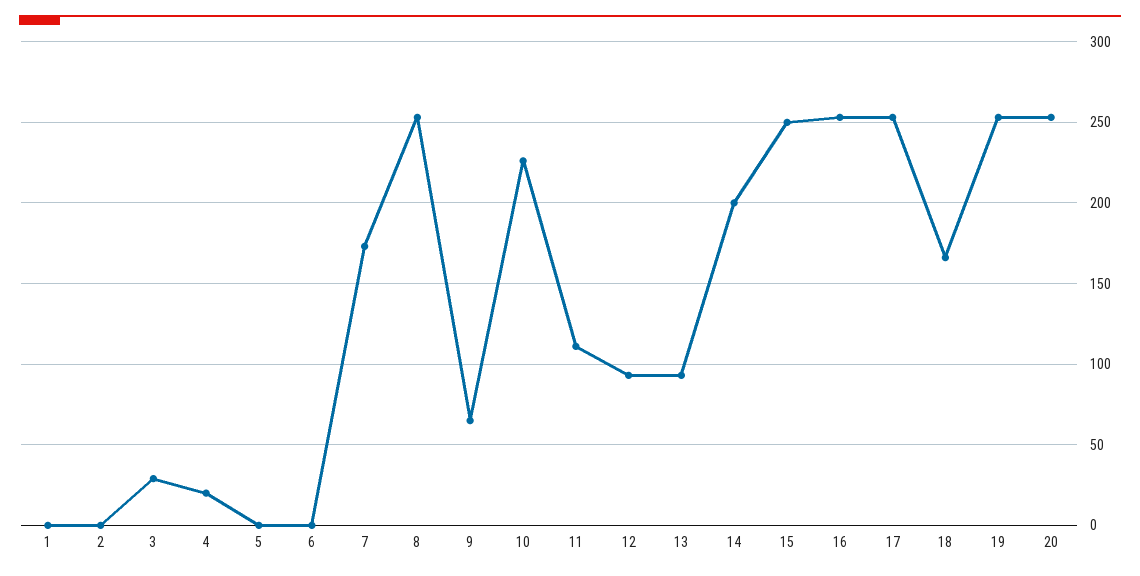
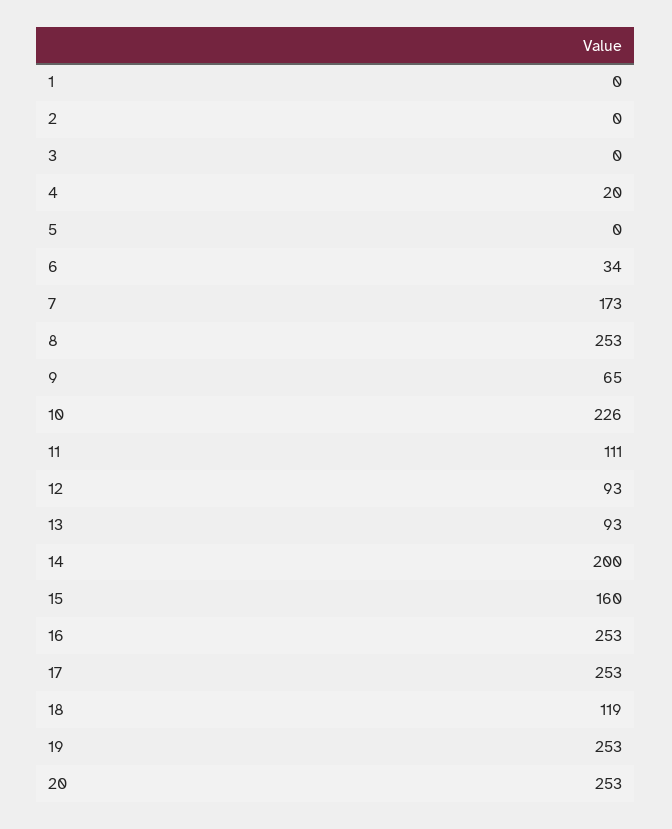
3: 30 -> 0
6: 0 -> 34
15: 250 -> 160
18: 165 -> 119

